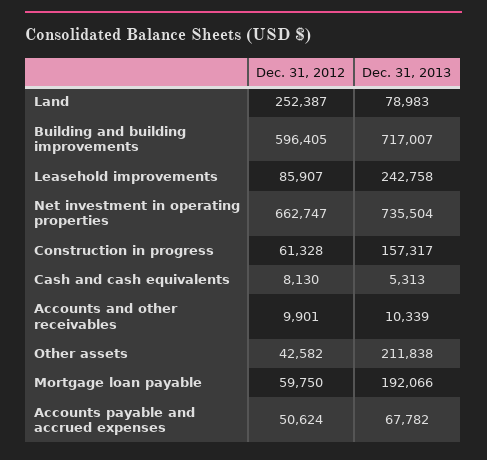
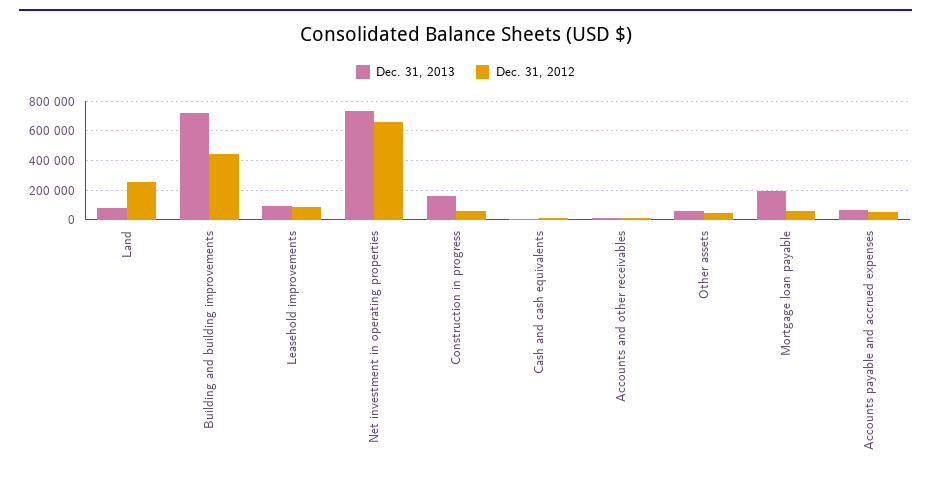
Dec. 31, 2012, Building and building improvements: 596405 -> 450000
Dec. 31, 2013, Leasehold improvements: 242758 -> 100000
Dec. 31, 2013, Other assets: 211838 -> 50000

